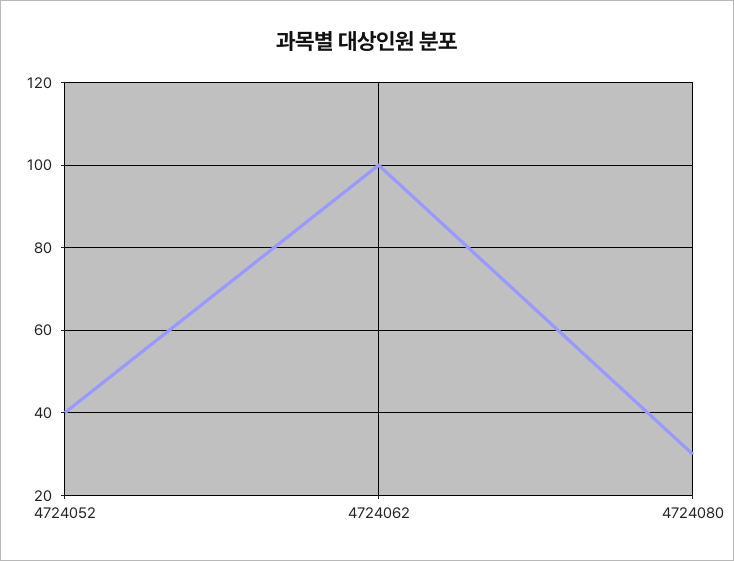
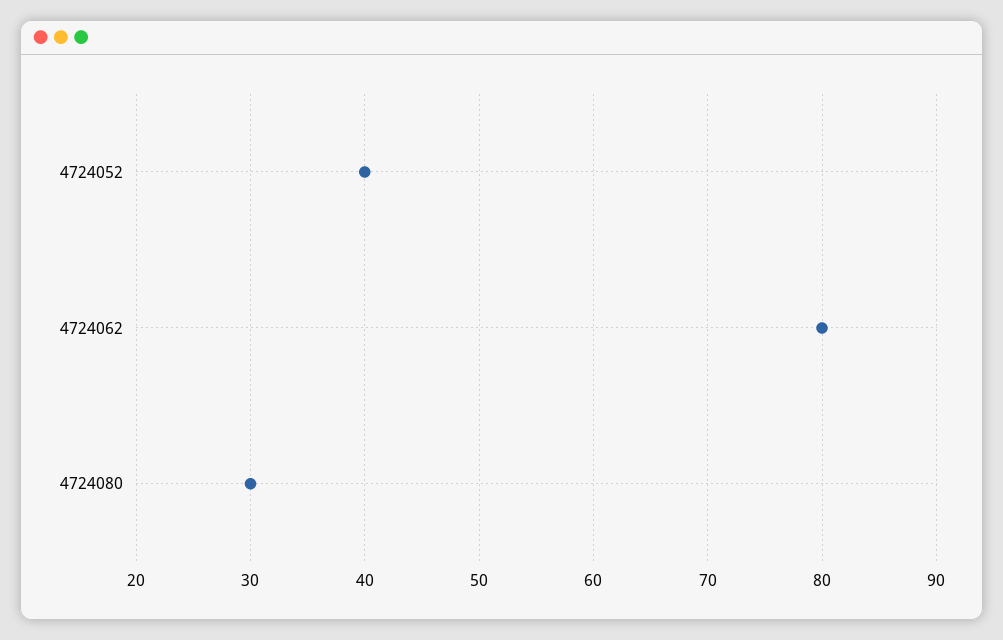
4724062: 100 -> 80

